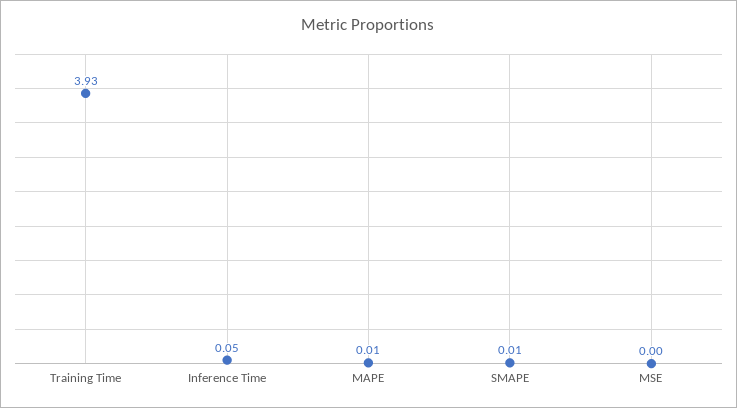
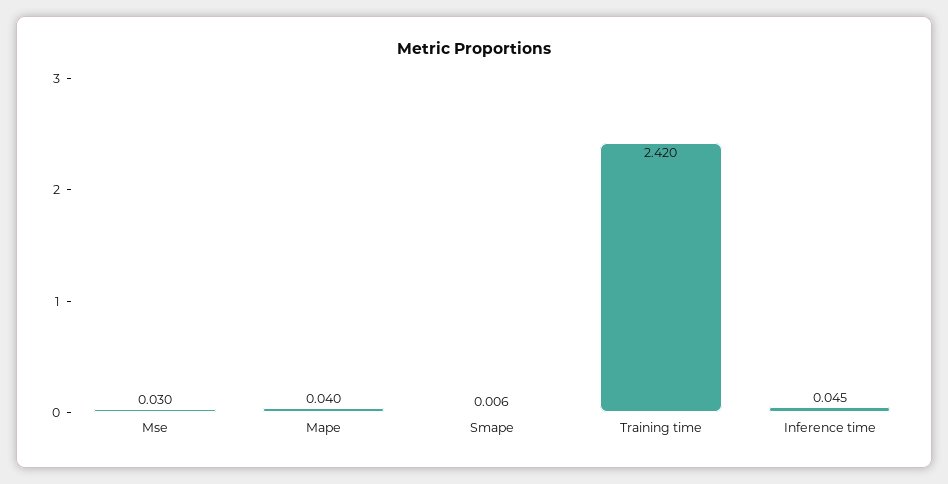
Training Time: 3.93 -> 2.42
MAPE: 0.01 -> 0.04
MSE: 0 -> 0.03

